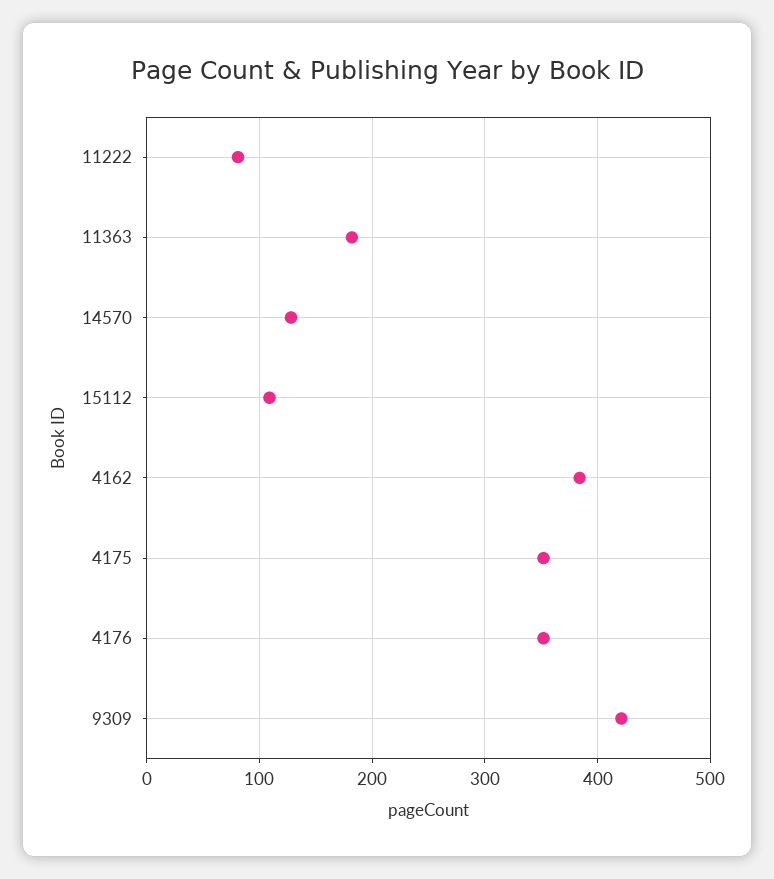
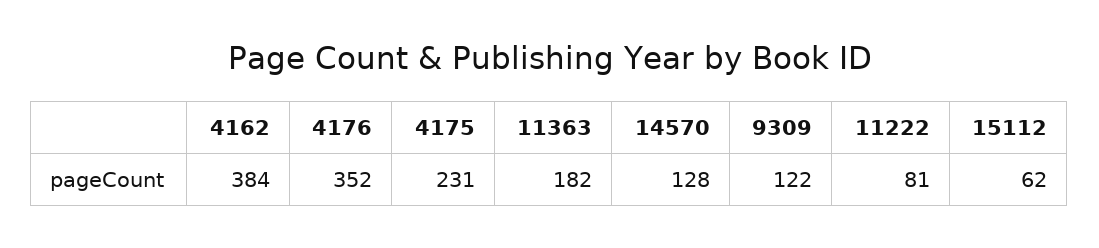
15112: 110 -> 62
4175: 350 -> 231
9309: 420 -> 122

